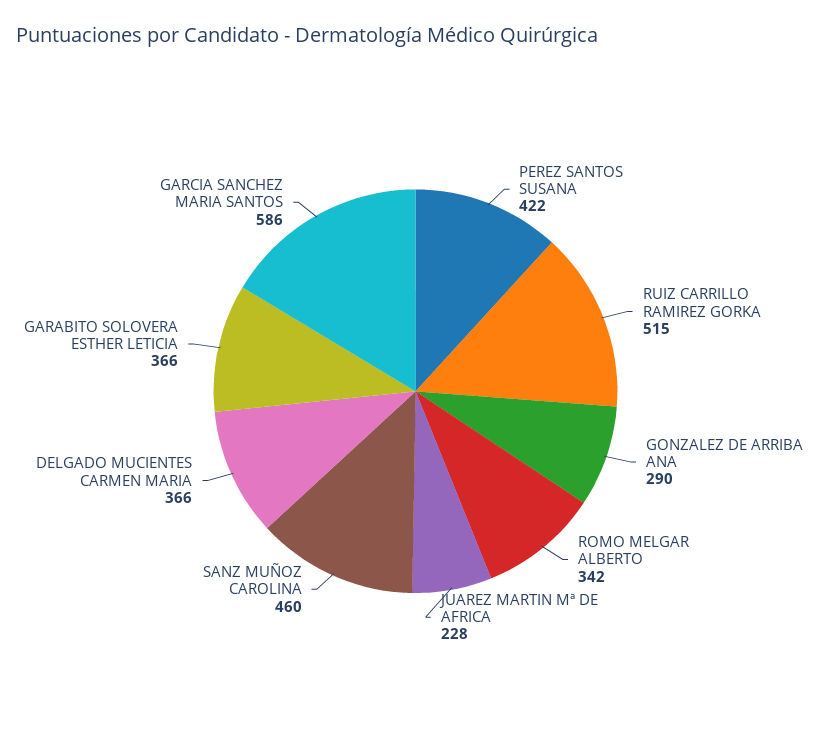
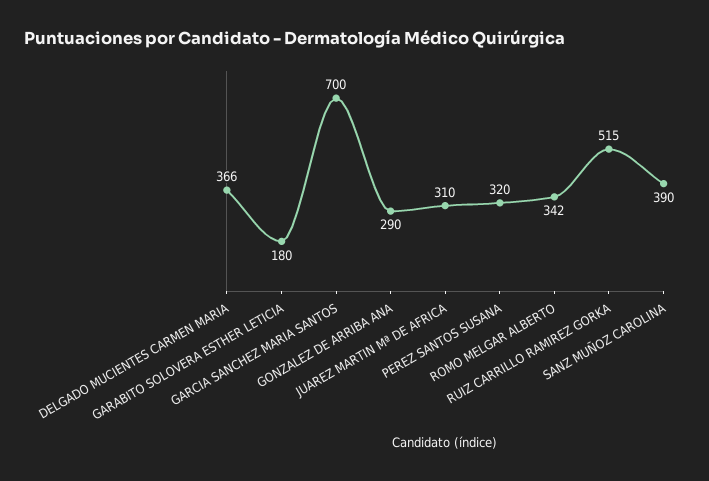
PEREZ SANTOS SUSANA: 422 -> 320
JUAREZ MARTIN Mª DE AFRICA: 228 -> 310
SANZ MUÑOZ CAROLINA: 460 -> 390
GARABITO SOLOVERA ESTHER LETICIA: 366 -> 180
GARCIA SANCHEZ MARIA SANTOS: 586 -> 700

